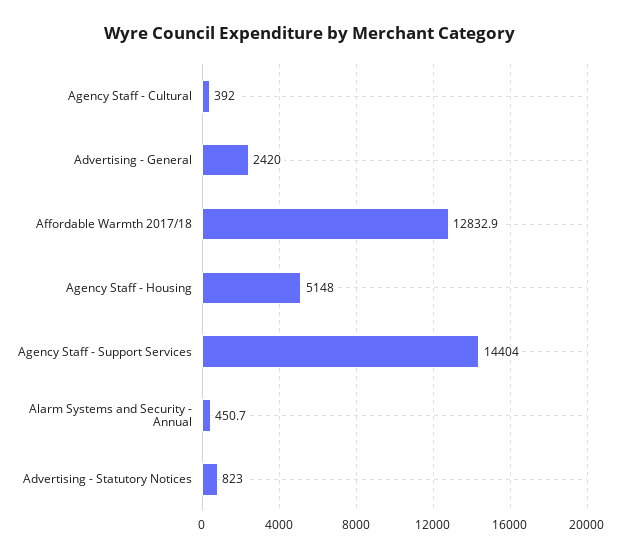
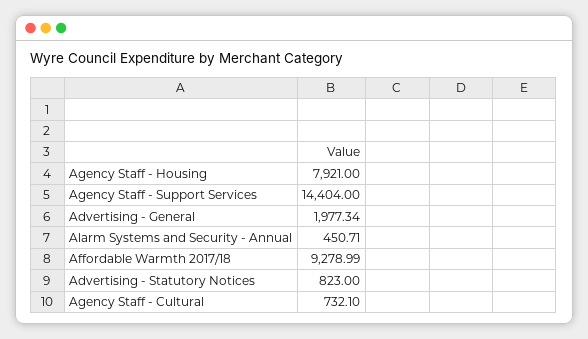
Agency Staff - Cultural: 392 -> 732.1
Advertising - General: 2420 -> 1977.34
Affordable Warmth 2017/18: 12832.9 -> 9278.99
Agency Staff - Housing: 5148 -> 7921

